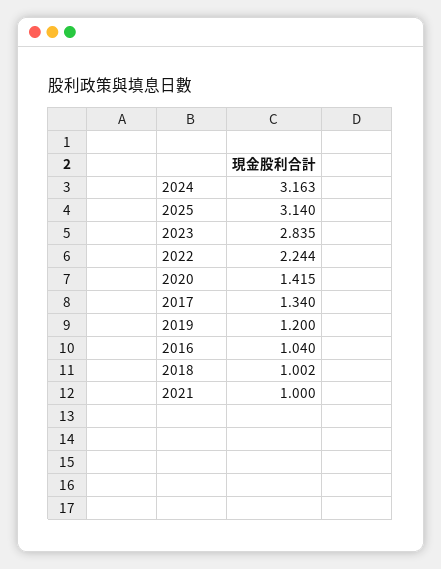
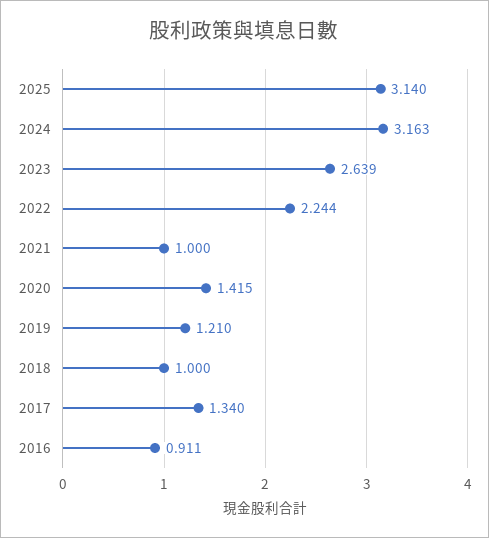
2023: 2.835 -> 2.639
2019: 1.2 -> 1.21
2016: 1.04 -> 0.911
2018: 1.002 -> 1

